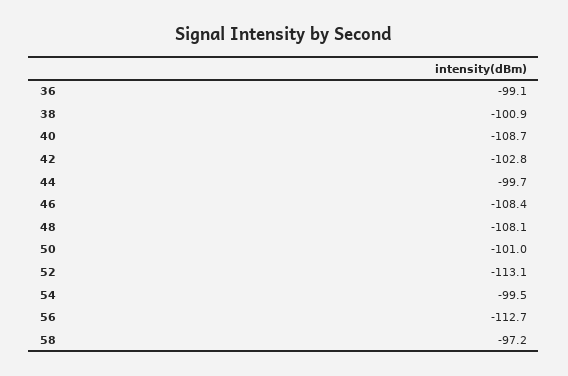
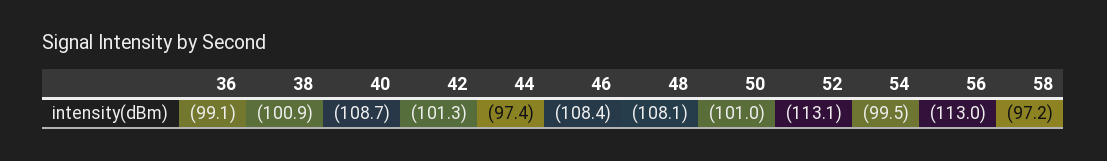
42: -102.8 -> -101.3
44: -99.7 -> -97.4
56: -112.7 -> -113

